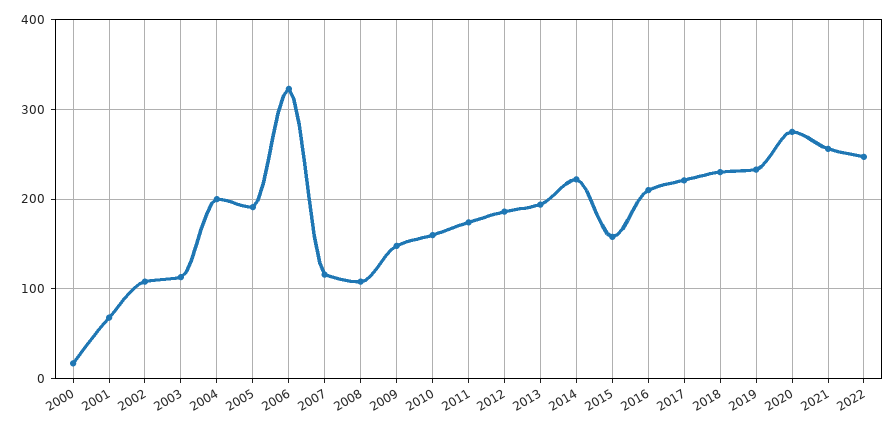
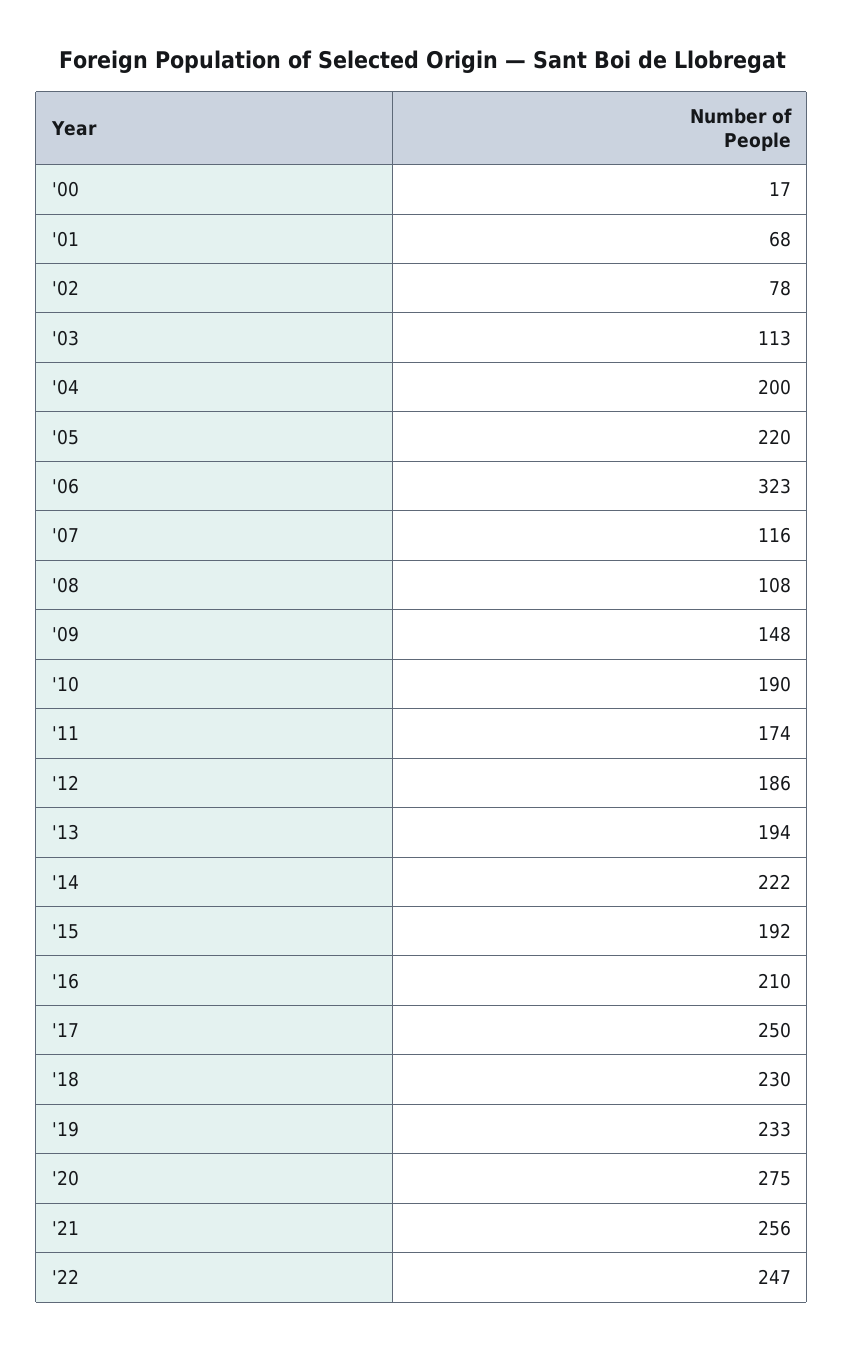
2002: 110 -> 78
2005: 190 -> 220
2010: 160 -> 190
2015: 160 -> 192
2017: 220 -> 250

